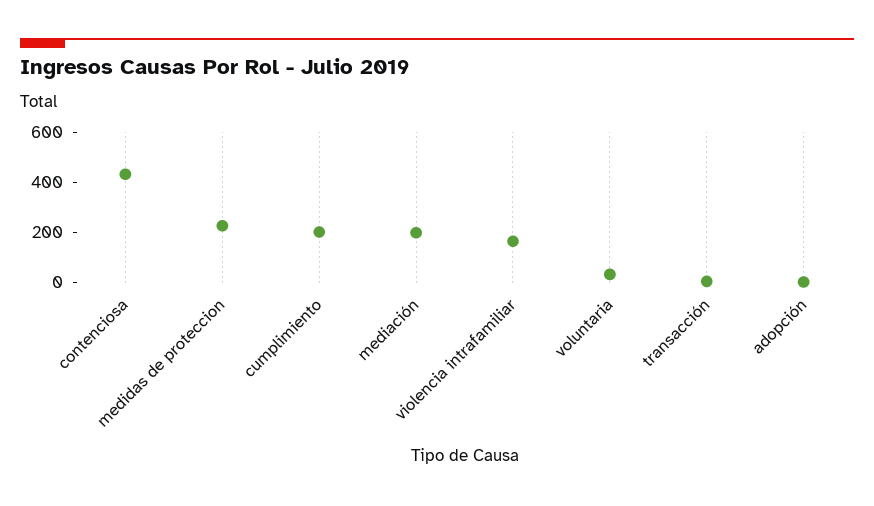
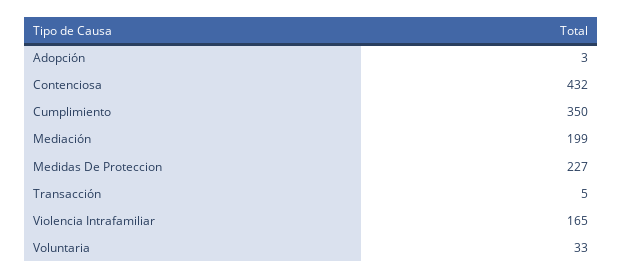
cumplimiento: 200 -> 350

